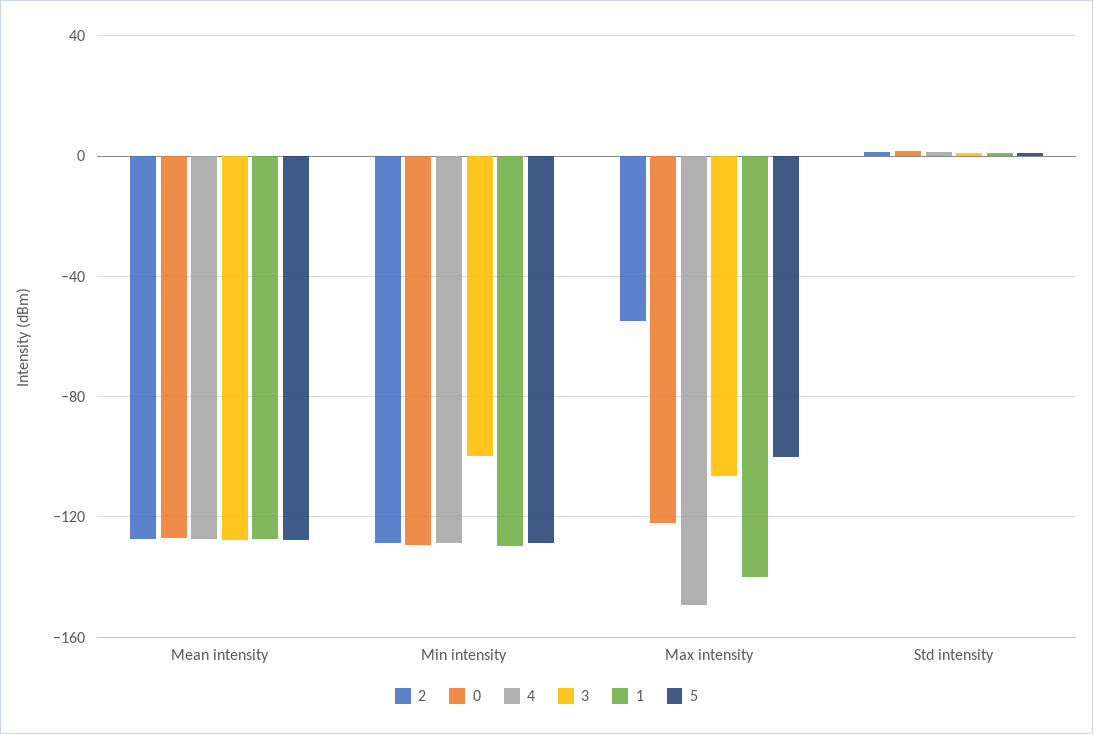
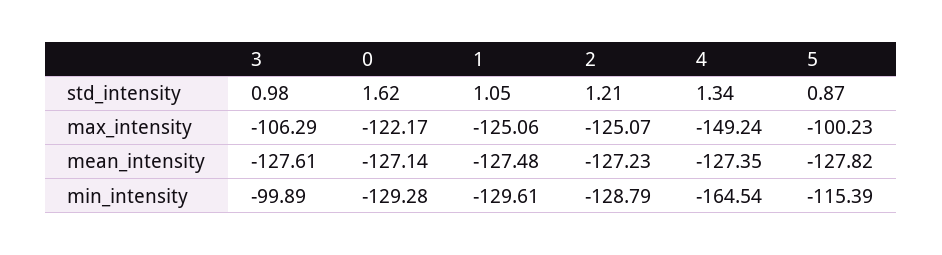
4, Min intensity: -130 -> -164.54
5, Min intensity: -130 -> -115.39
2, Max intensity: -55 -> -125.07
1, Max intensity: -140 -> -125.06

